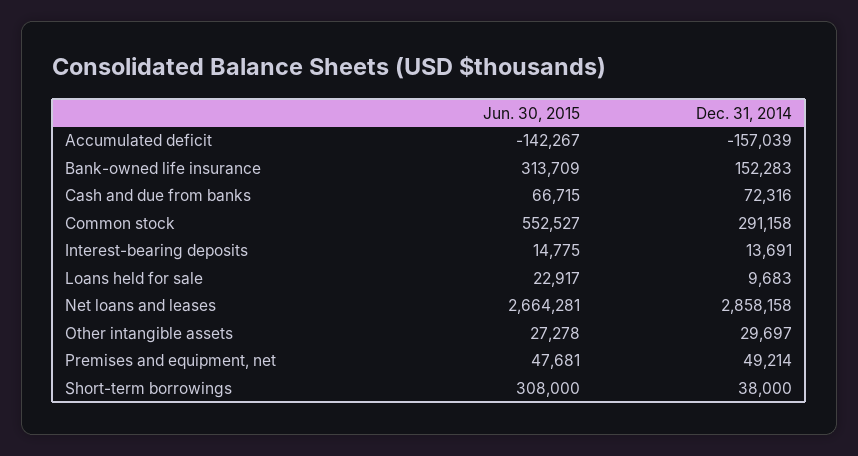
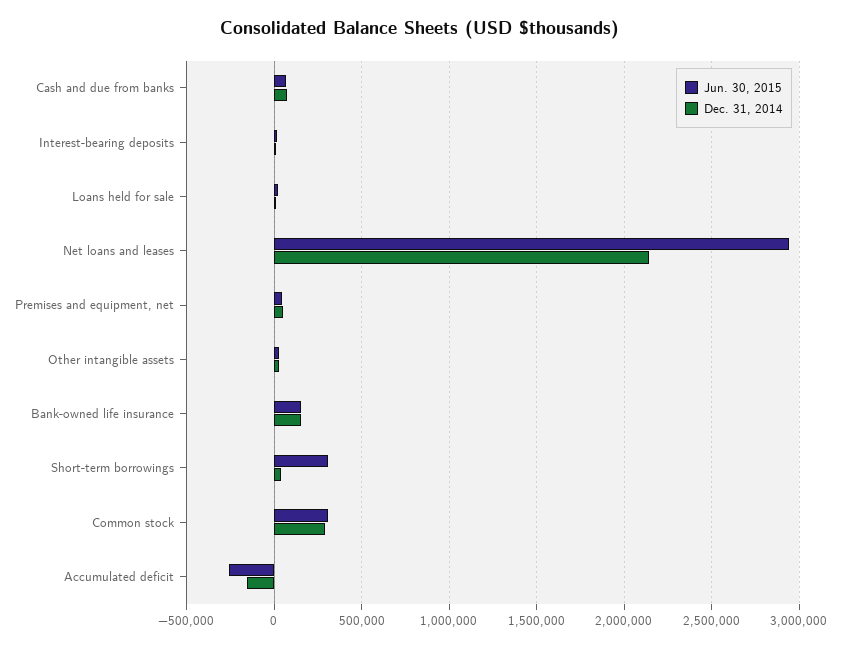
Jun. 30, 2015, Accumulated deficit: -142267 -> -250000
Jun. 30, 2015, Bank-owned life insurance: 313709 -> 150000
Jun. 30, 2015, Common stock: 552527 -> 300000
Jun. 30, 2015, Net loans and leases: 2664281 -> 2950000
Dec. 31, 2014, Net loans and leases: 2858158 -> 2150000

